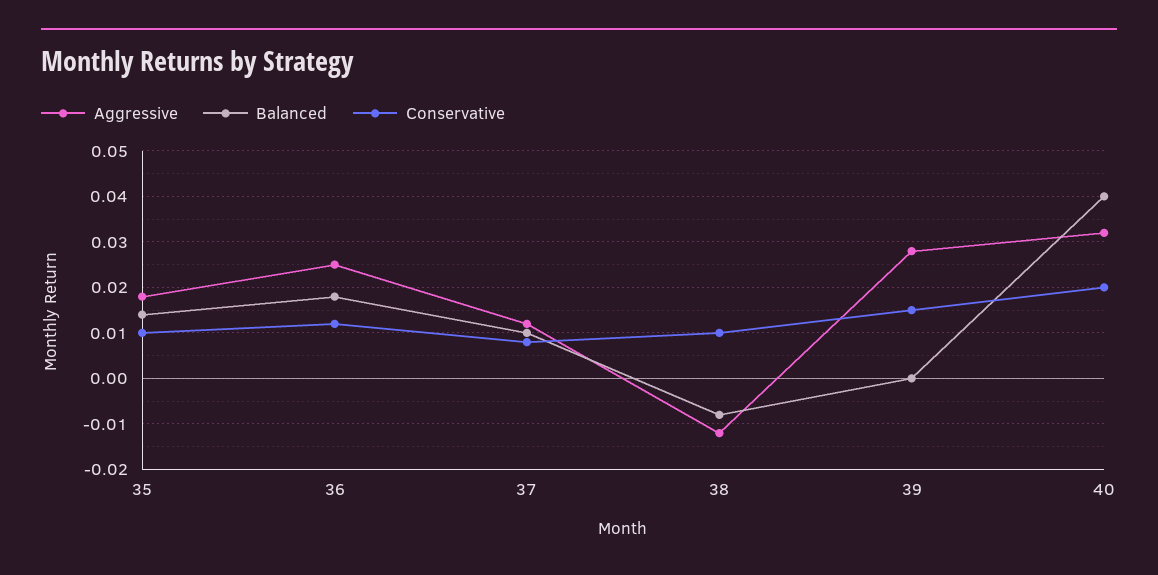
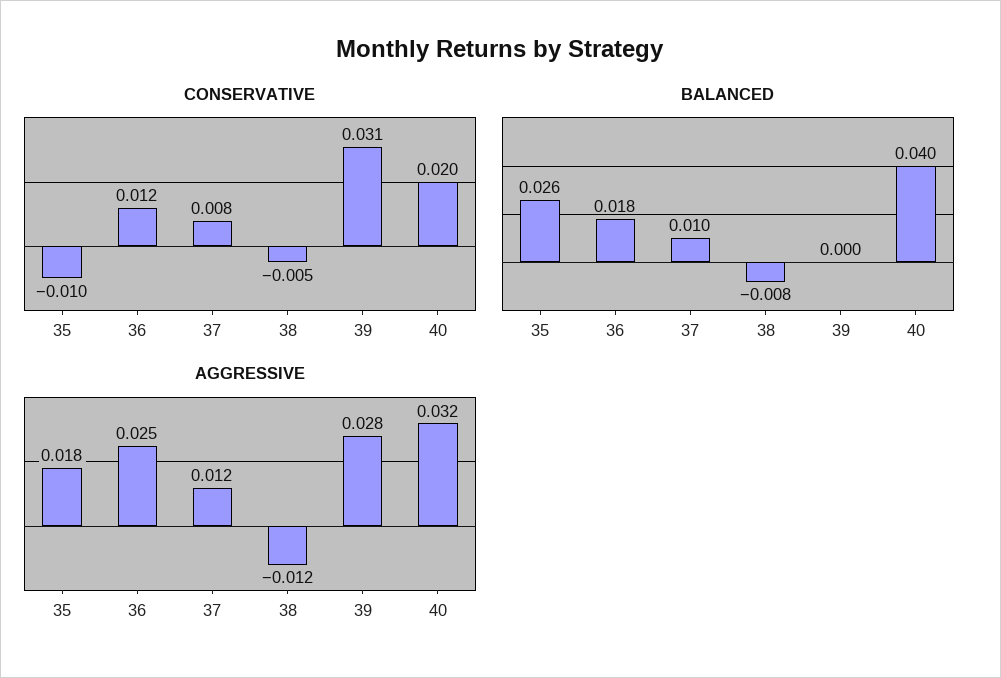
Balanced, 35: 0.015 -> 0.026
Conservative, 35: 0.01 -> -0.01
Conservative, 38: 0.01 -> -0.005
Conservative, 39: 0.015 -> 0.031

